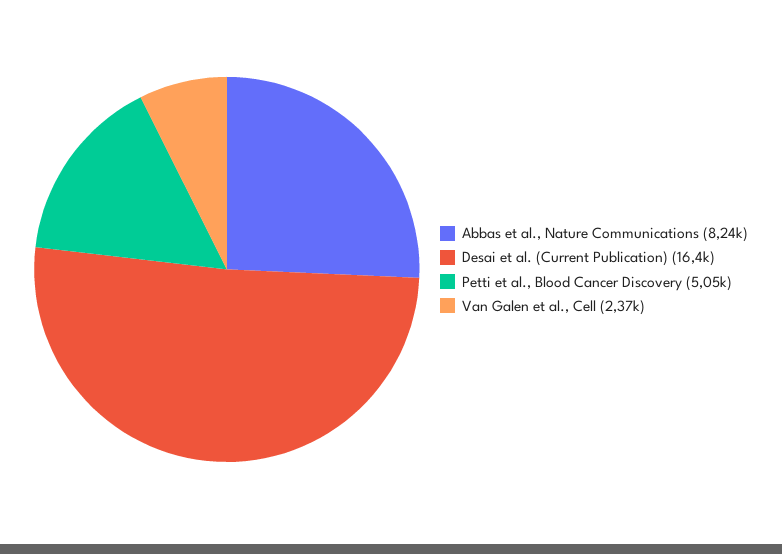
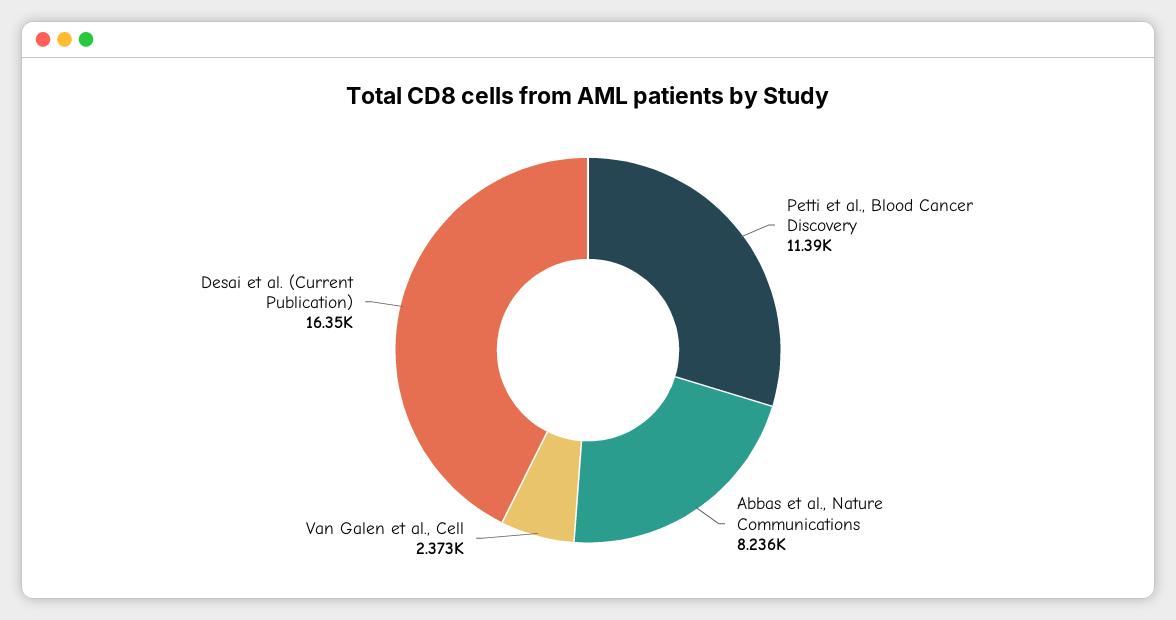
Petti et al., Blood Cancer Discovery: 5050 -> 11390

